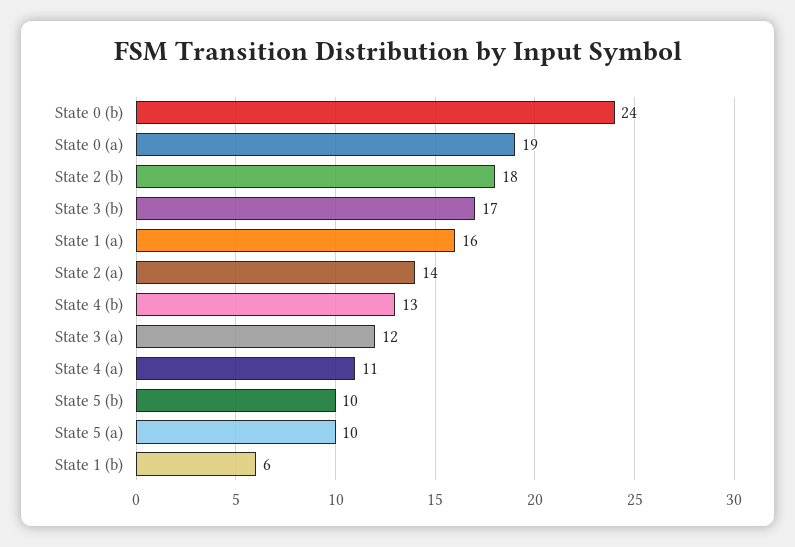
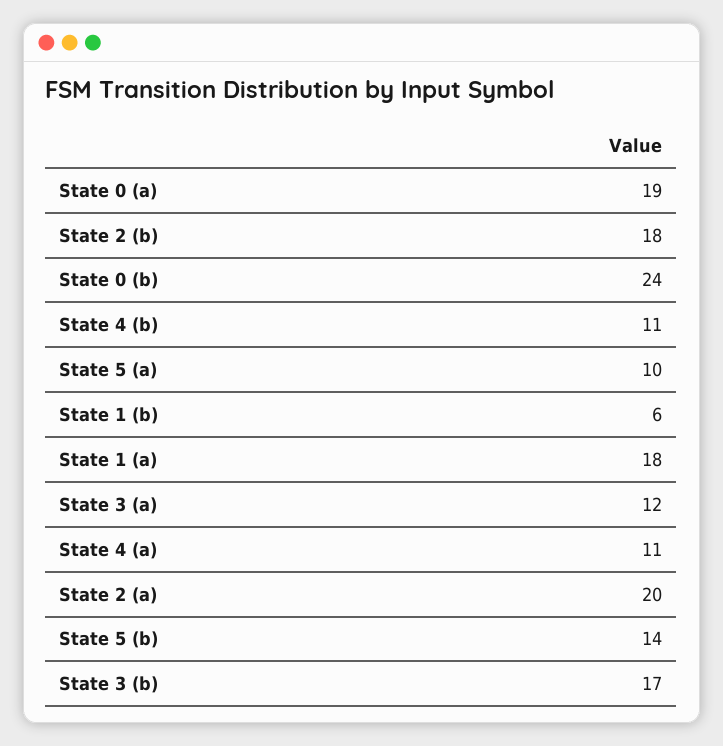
State 1 (a): 16 -> 18
State 2 (a): 14 -> 20
State 4 (b): 13 -> 11
State 5 (b): 10 -> 14

